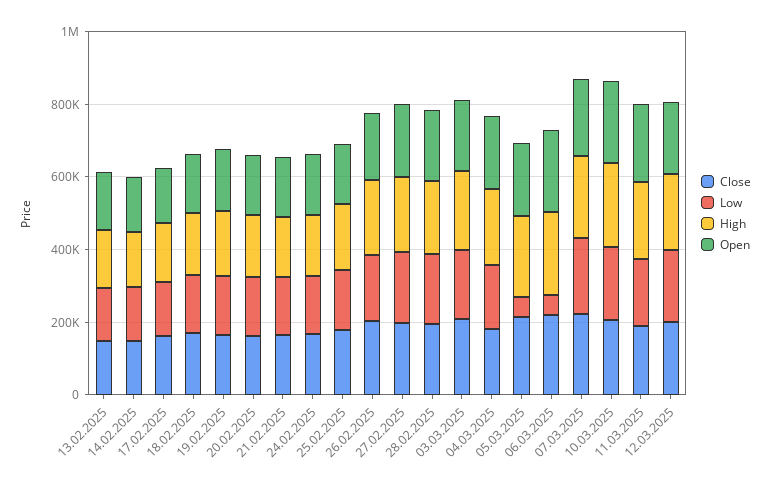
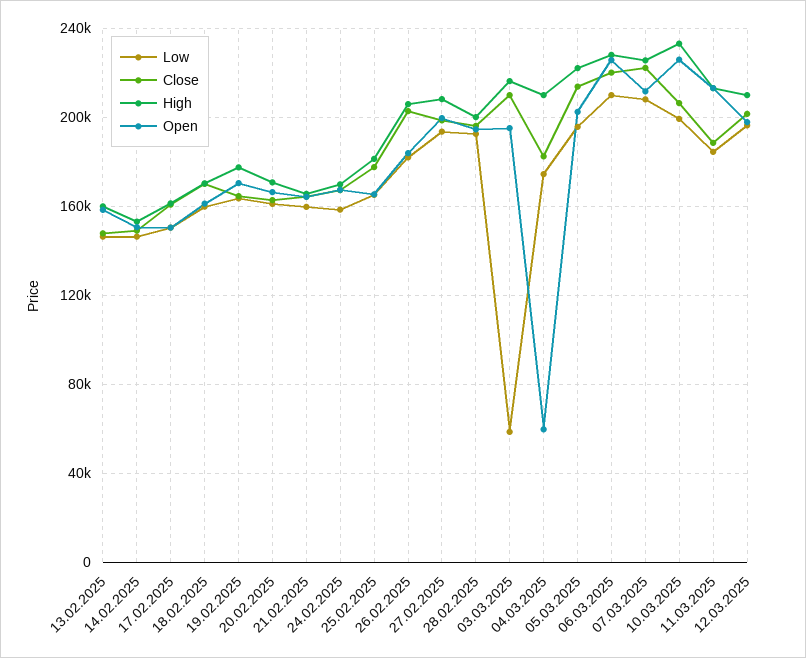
Low, 03.03.2025: 200000 -> 60000
Open, 04.03.2025: 200000 -> 60000
Low, 05.03.2025: 50000 -> 195000
Low, 06.03.2025: 50000 -> 210000

